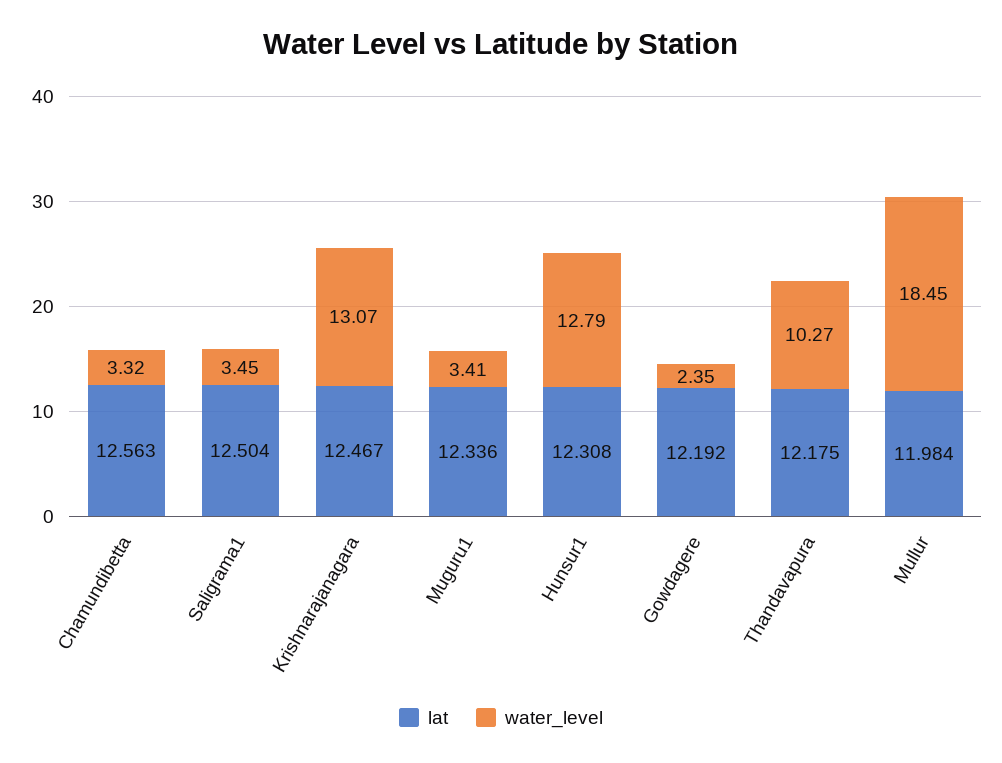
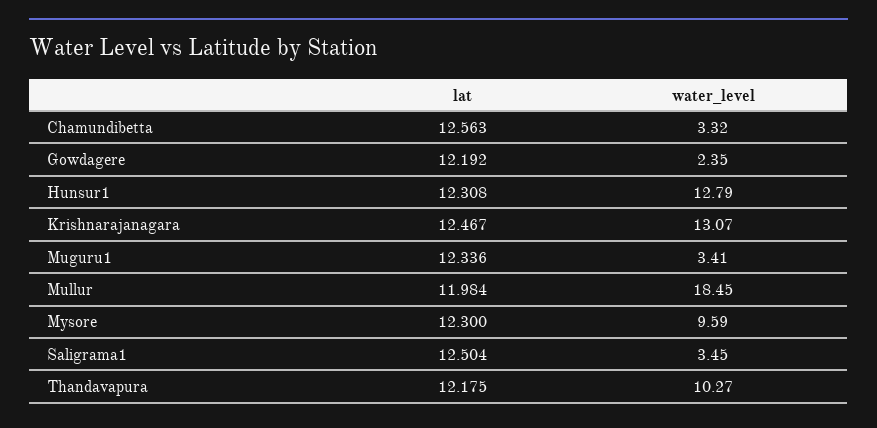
lat, Mysore: none -> 12.3
water_level, Mysore: none -> 9.59

